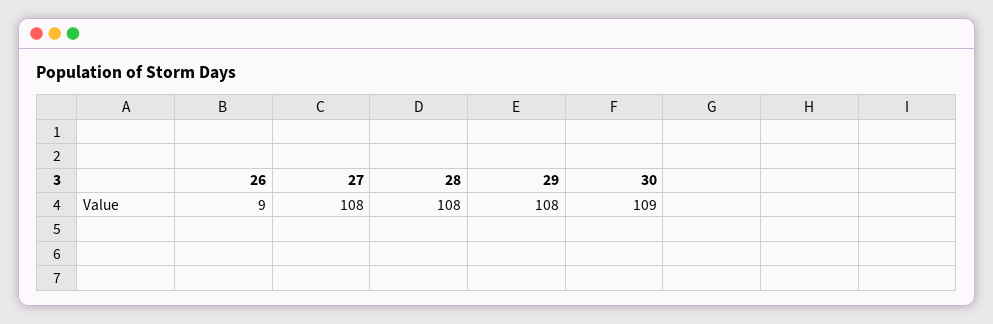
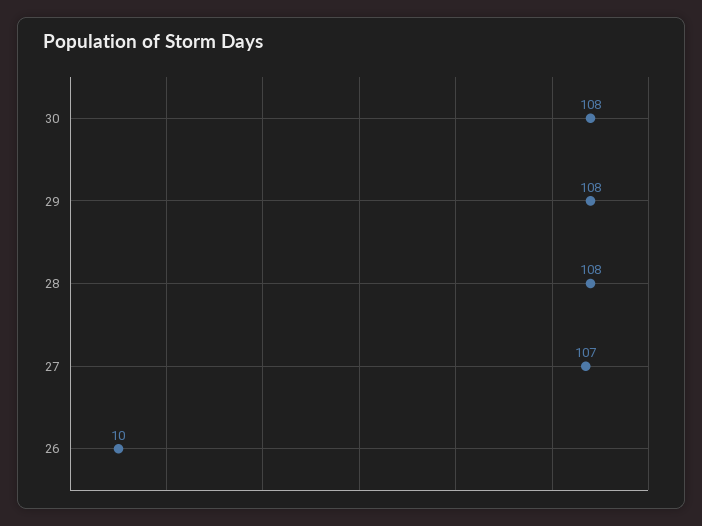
26: 9 -> 10
27: 108 -> 107
30: 109 -> 108

